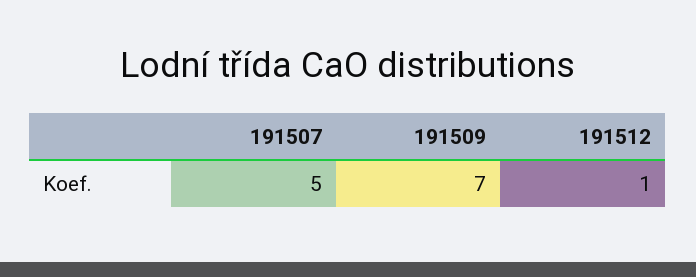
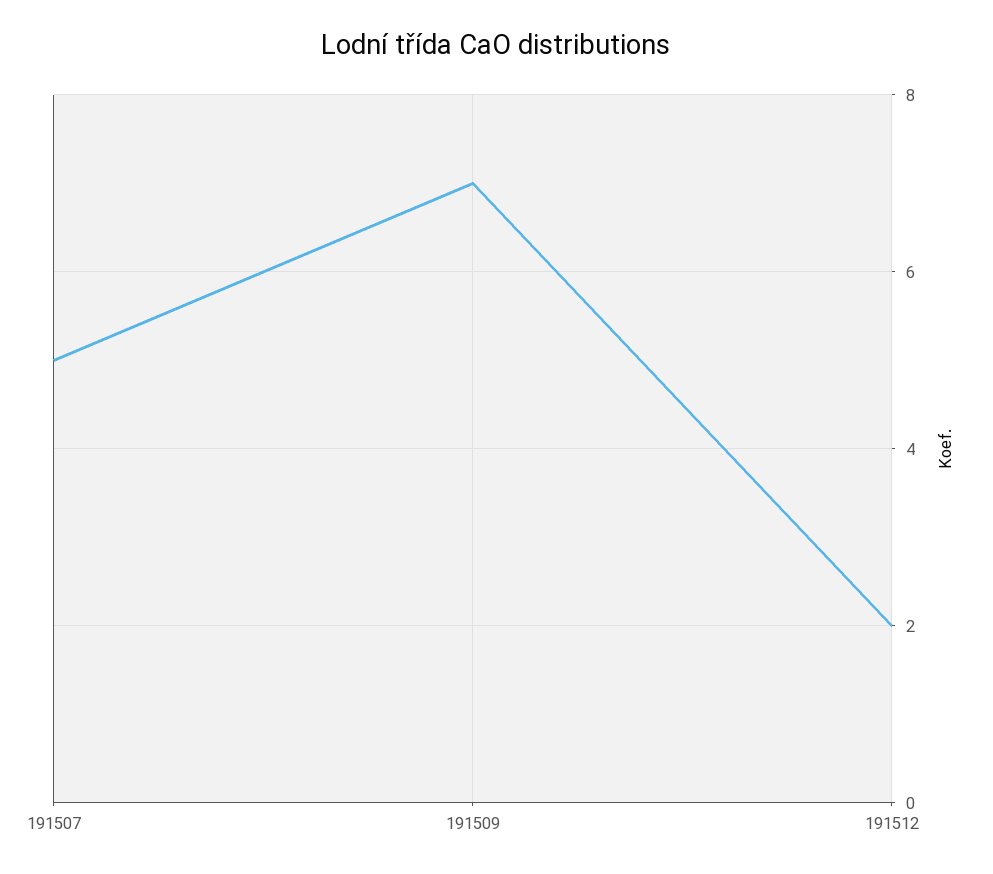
191512: 1 -> 2

